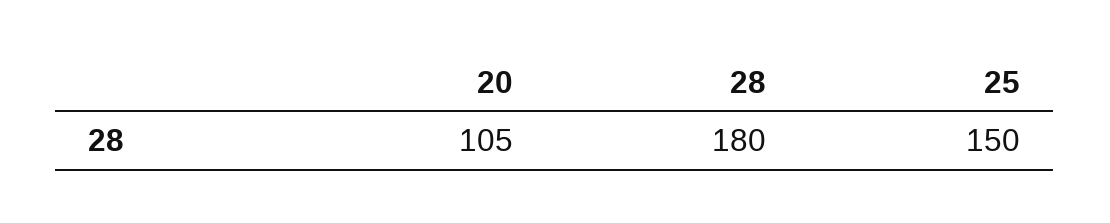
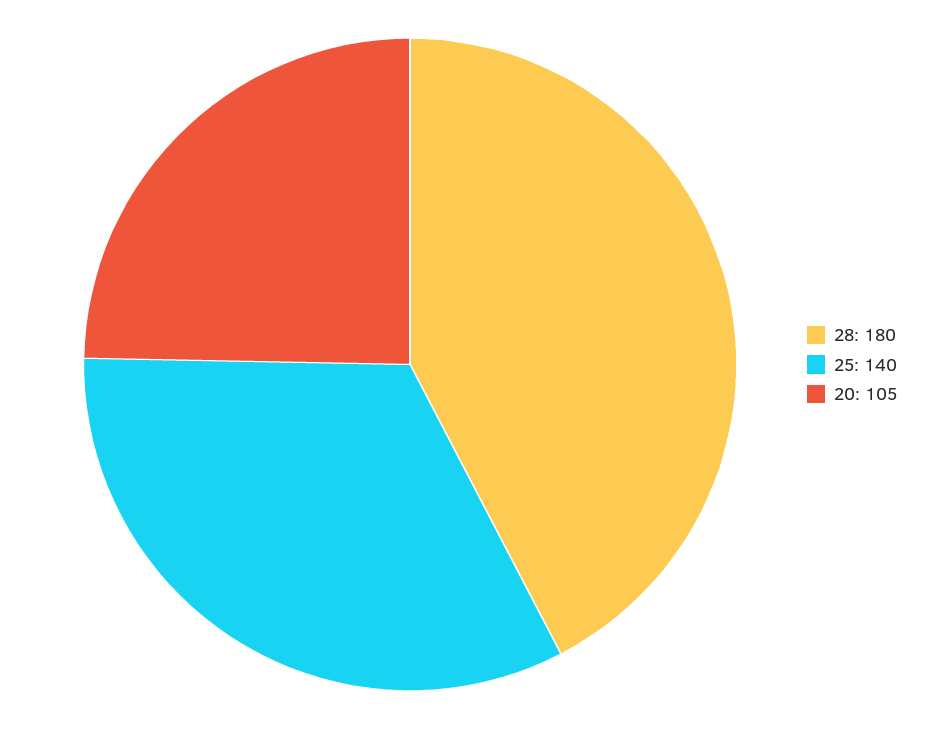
25: 150 -> 140

